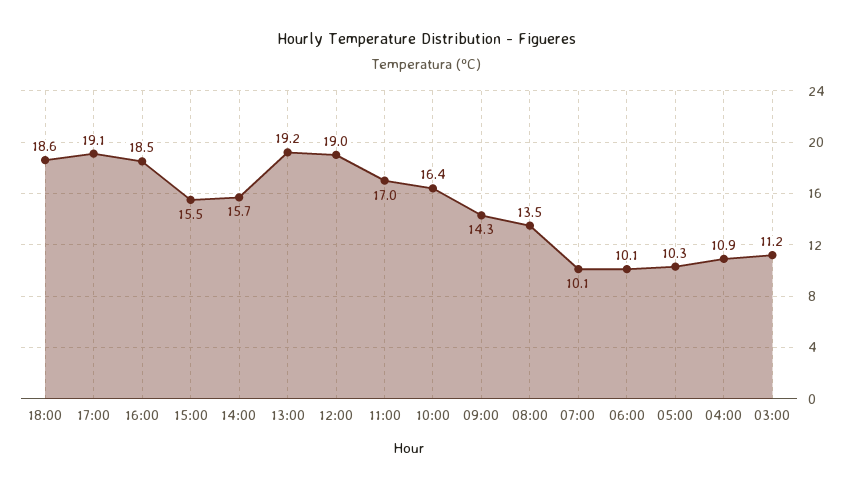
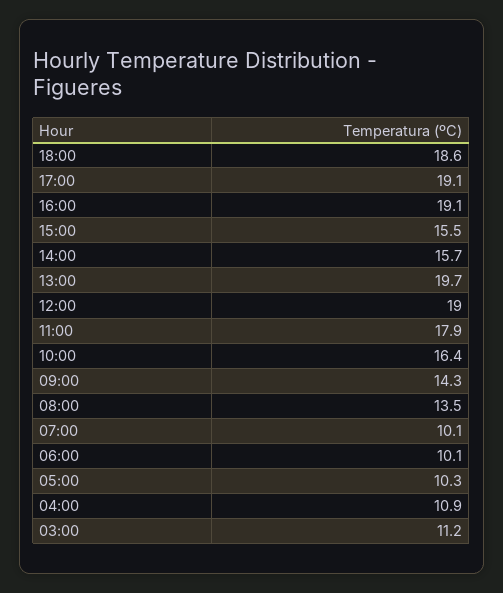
16:00: 18.5 -> 19.1
13:00: 19.2 -> 19.7
11:00: 17 -> 17.9

